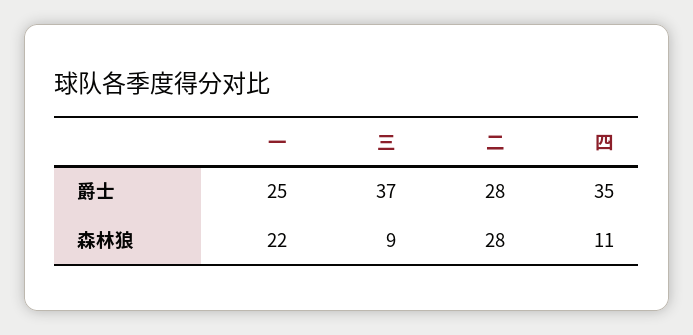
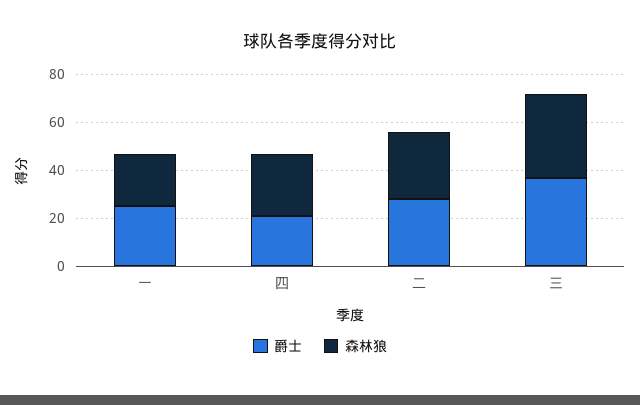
爵士, 四: 35 -> 20
森林狼, 三: 9 -> 35
森林狼, 四: 11 -> 25

